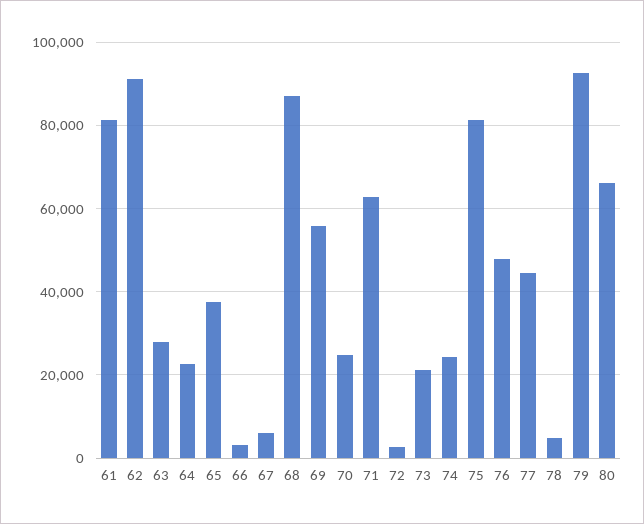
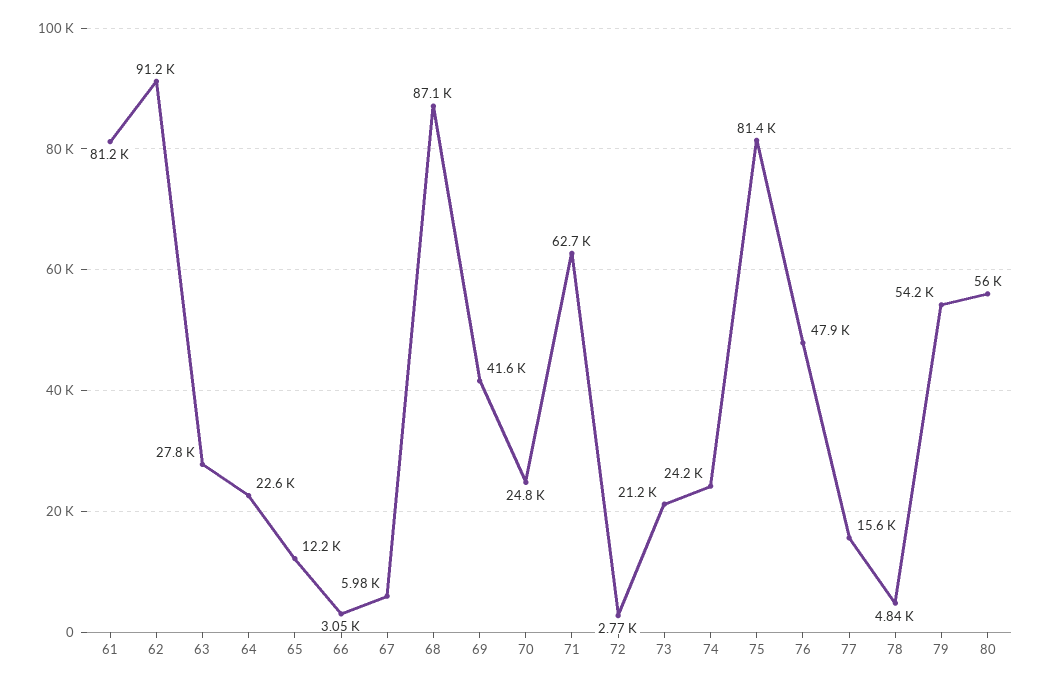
65: 38000 -> 12200
69: 56000 -> 41600
77: 44000 -> 15600
79: 92000 -> 54200
80: 66000 -> 56000

